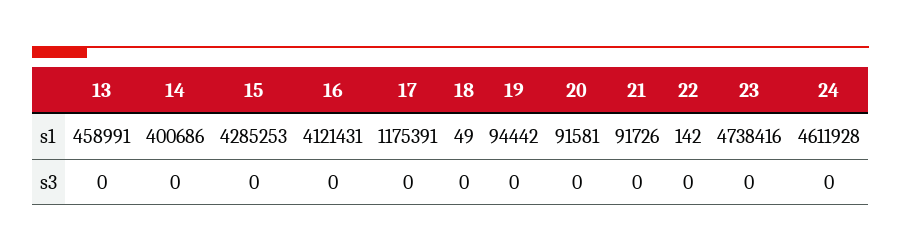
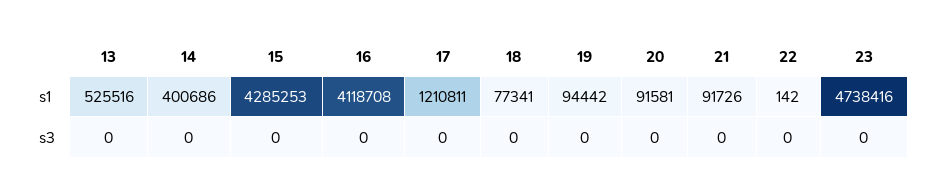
13, s1: 458991 -> 525516
16, s1: 4121431 -> 4118708
17, s1: 1175391 -> 1210811
18, s1: 49 -> 77341
24, s1: 4611928 -> none
24, s3: 0 -> none

